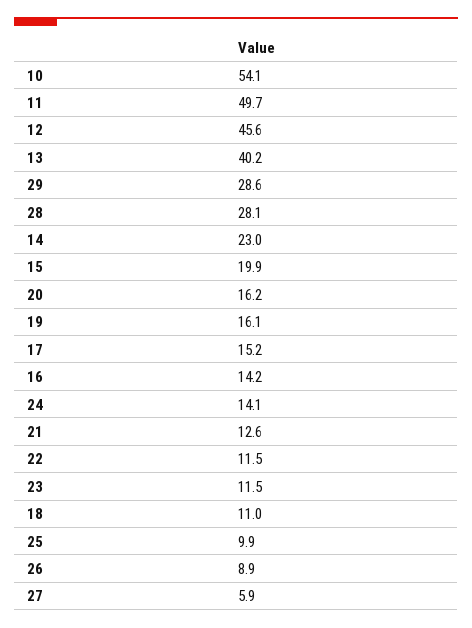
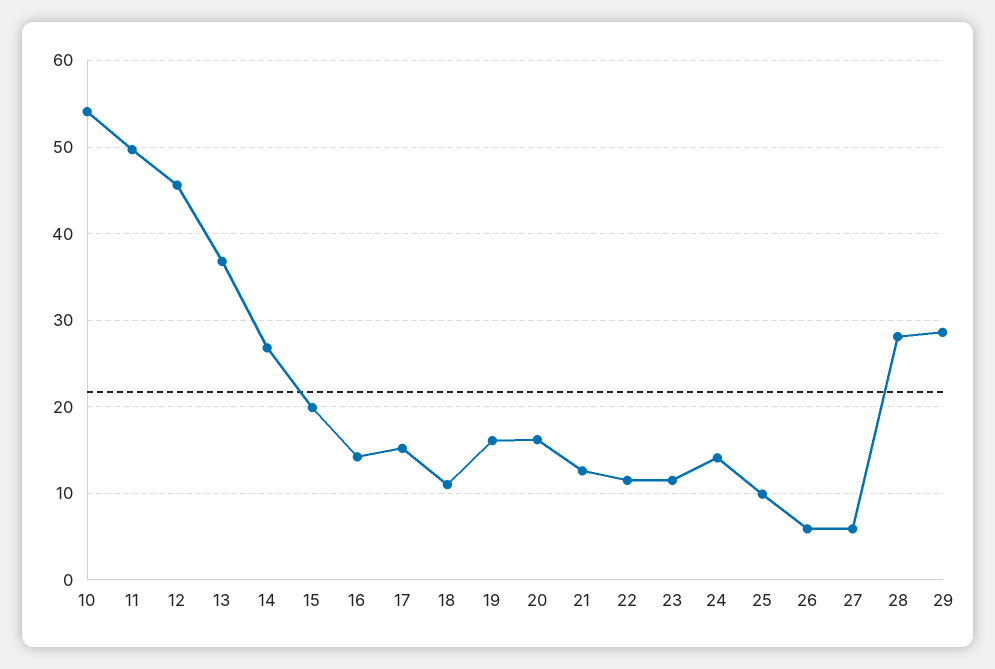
13: 40.2 -> 37
14: 23 -> 27
26: 8.9 -> 6

